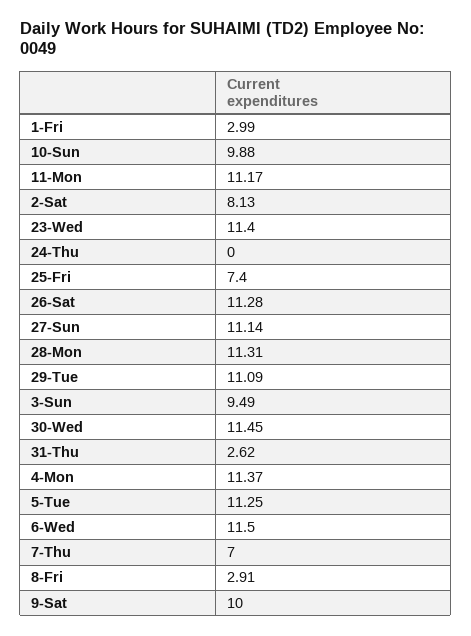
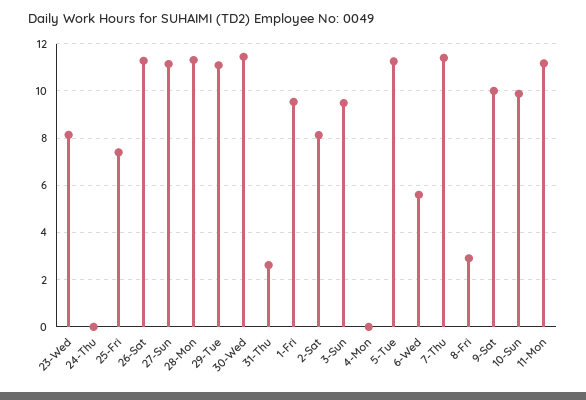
1-Fri: 2.99 -> 9.5
23-Wed: 11.4 -> 8
4-Mon: 11.37 -> 0
6-Wed: 11.5 -> 5.5
7-Thu: 7 -> 11.5

